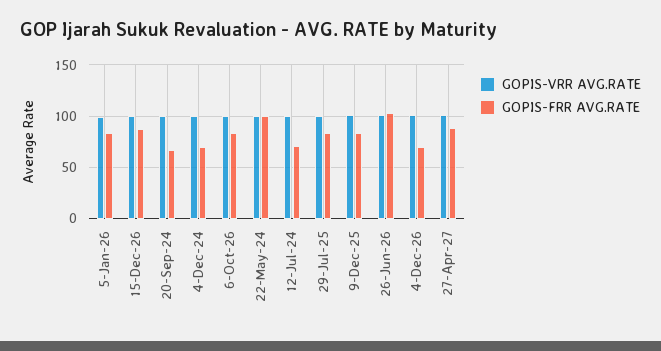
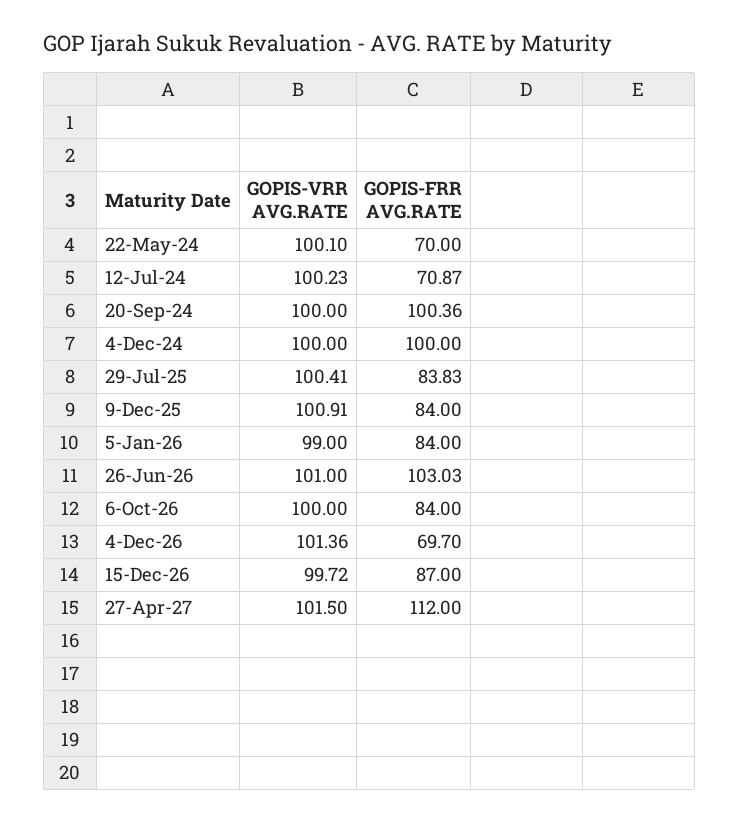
GOPIS-FRR AVG.RATE, 20-Sep-24: 70 -> 100.36
GOPIS-FRR AVG.RATE, 4-Dec-24: 70 -> 100
GOPIS-FRR AVG.RATE, 22-May-24: 100 -> 70
GOPIS-FRR AVG.RATE, 27-Apr-27: 90 -> 112

